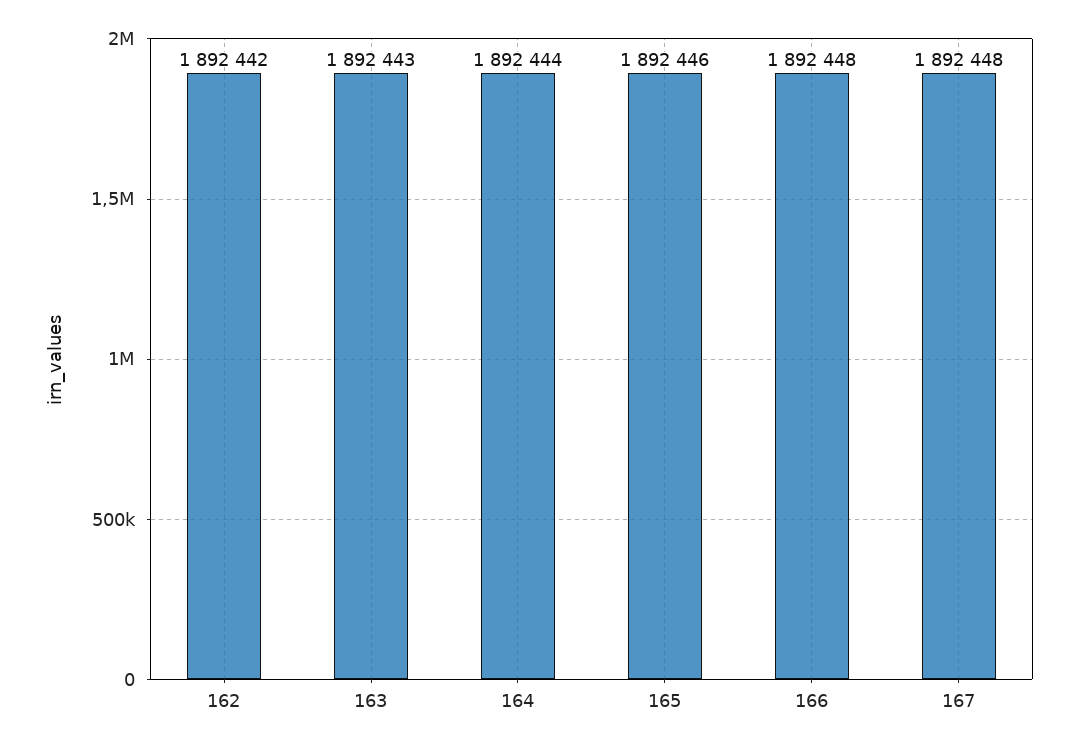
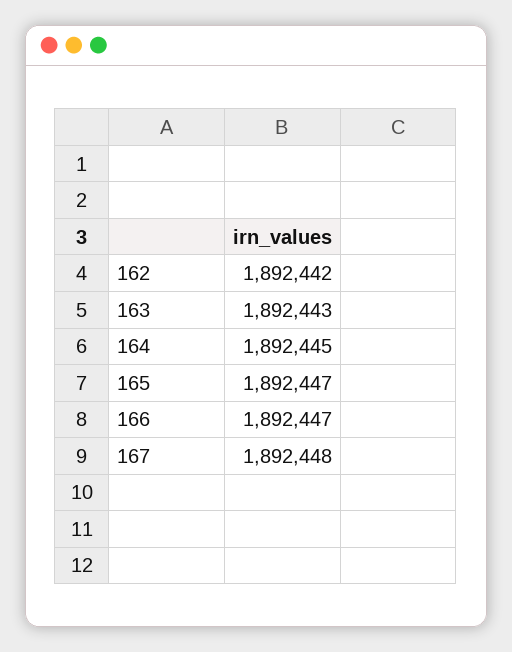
164: 1892444 -> 1892445
165: 1892446 -> 1892447
166: 1892448 -> 1892447

